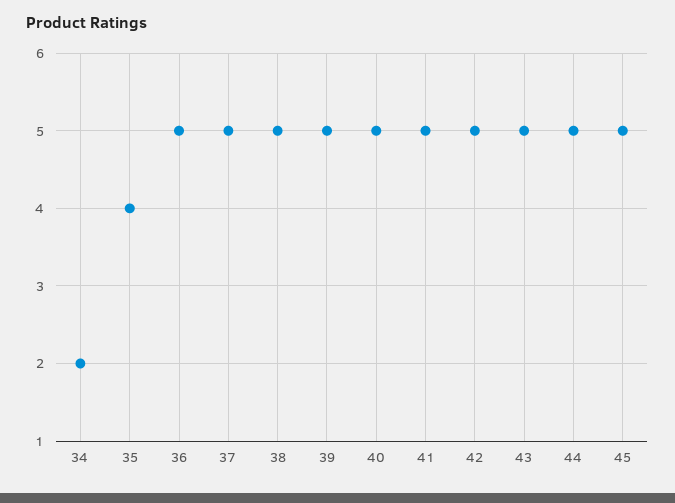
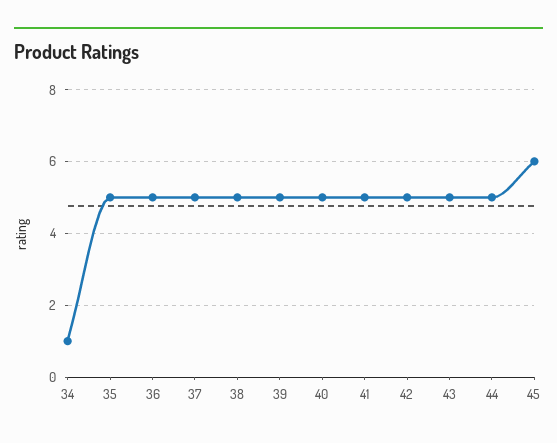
34: 2 -> 1
35: 4 -> 5
45: 5 -> 6

